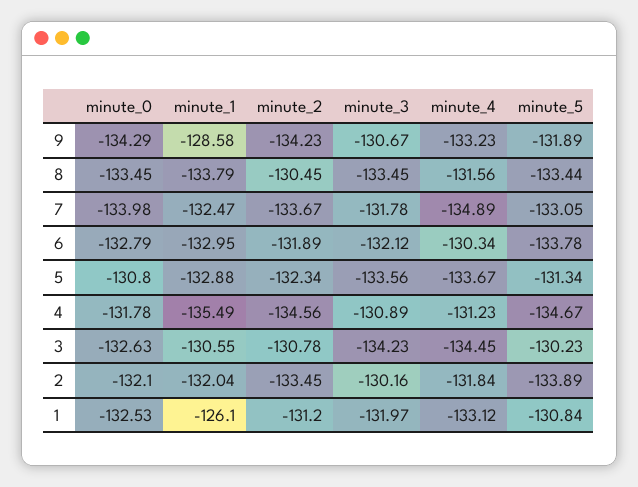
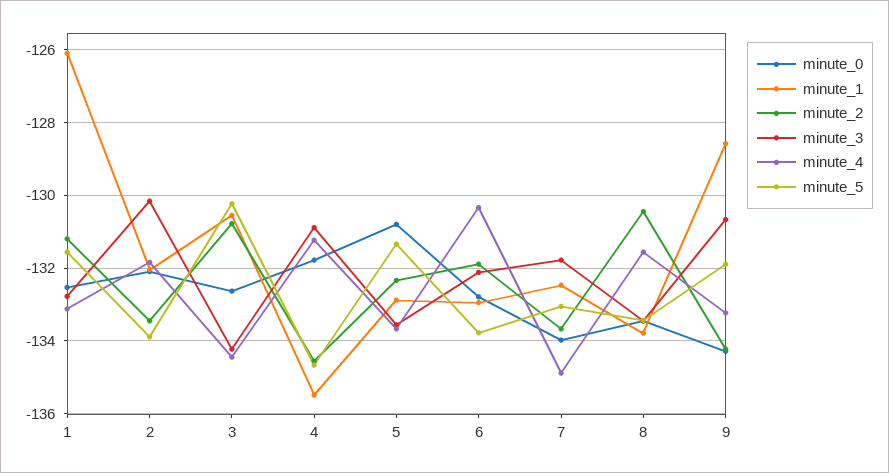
minute_3, 1: -131.97 -> -132.8
minute_5, 1: -130.84 -> -131.6

